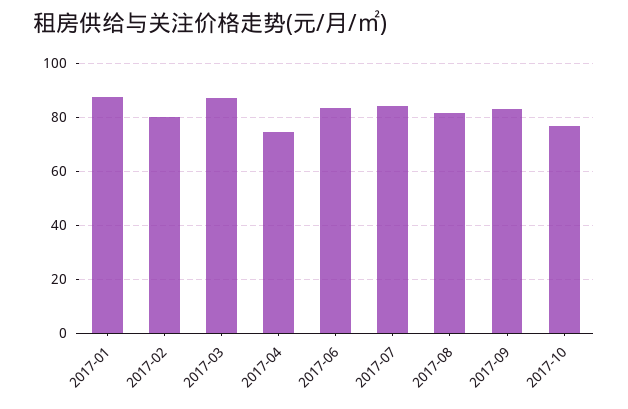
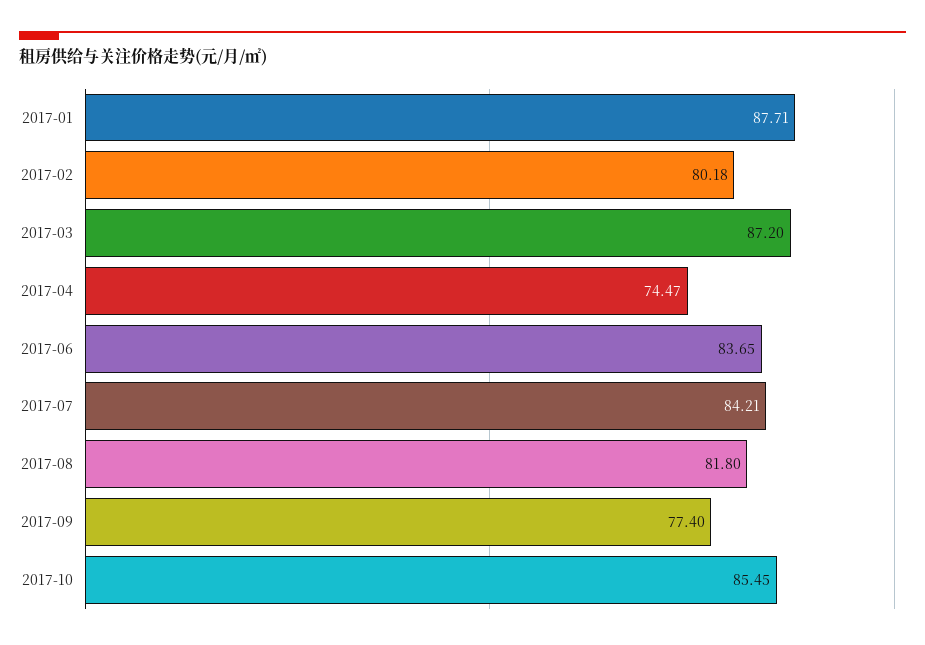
2017-09: 82.5 -> 77.4
2017-10: 77.5 -> 85.45

